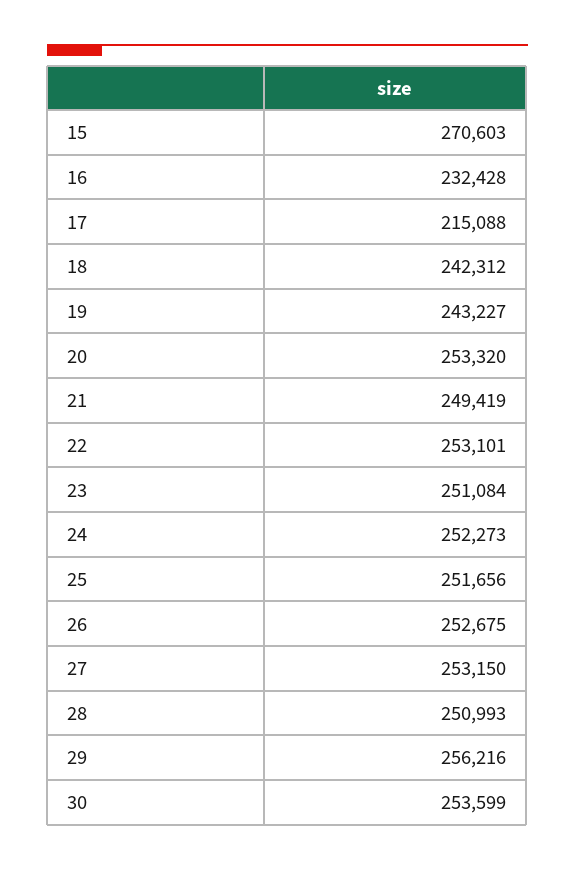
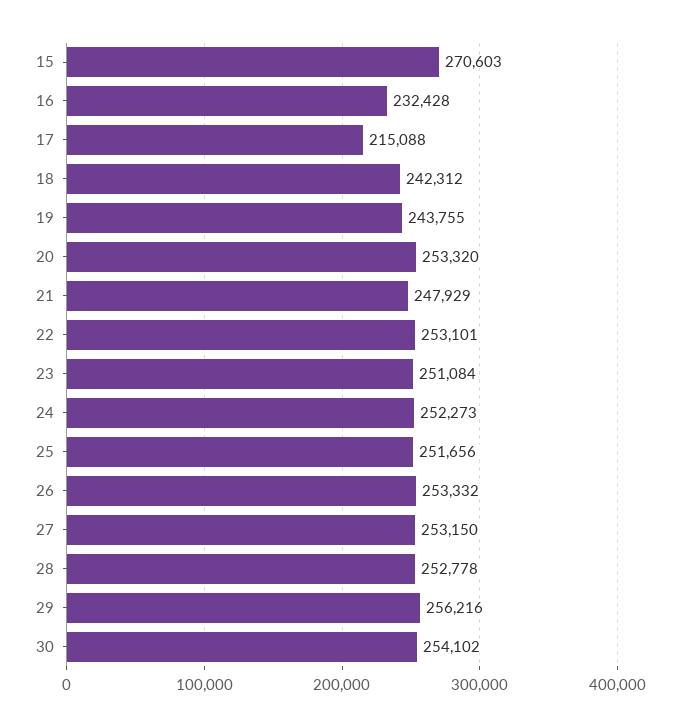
19: 243227 -> 243755
21: 249419 -> 247929
26: 252675 -> 253332
28: 250993 -> 252778
30: 253599 -> 254102

